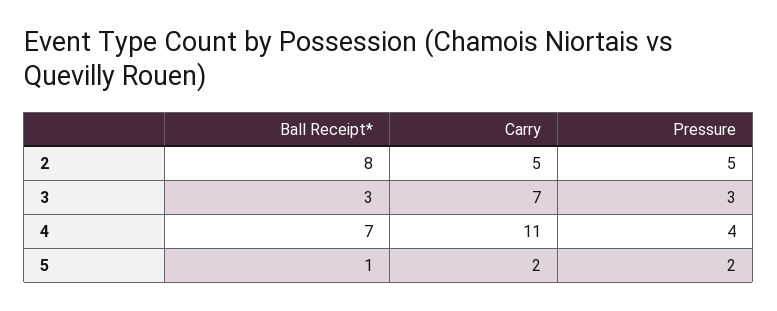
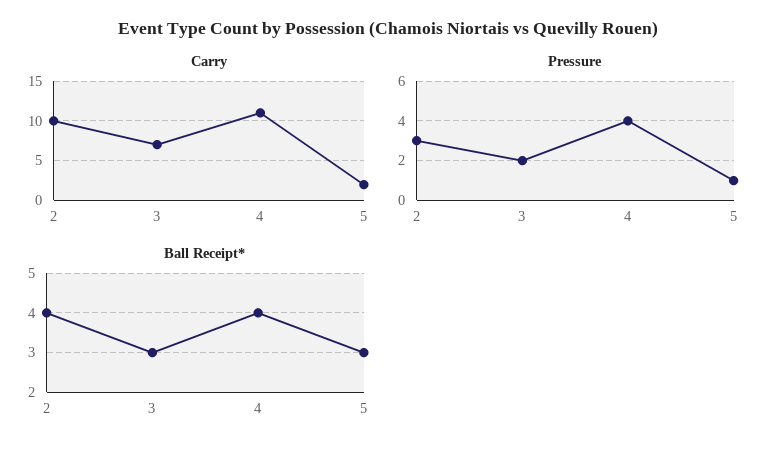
Ball Receipt*, 2: 8 -> 4
Carry, 2: 5 -> 10
Pressure, 2: 5 -> 3
Pressure, 3: 3 -> 2
Ball Receipt*, 4: 7 -> 4
Ball Receipt*, 5: 1 -> 3
Pressure, 5: 2 -> 1

